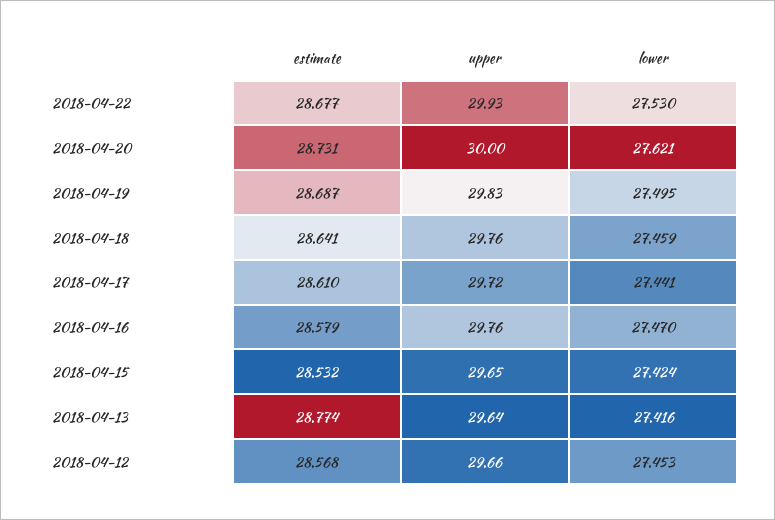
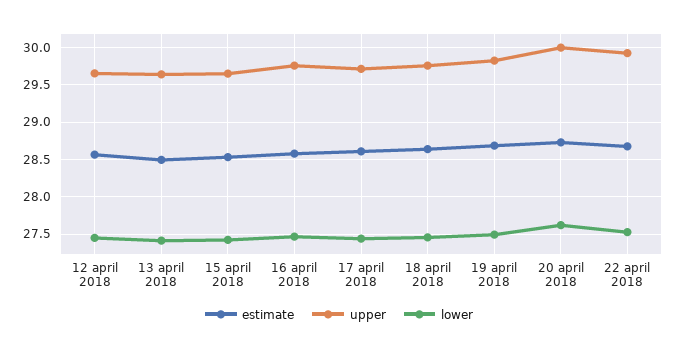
estimate, 2018-04-13: 28.774 -> 28.5

